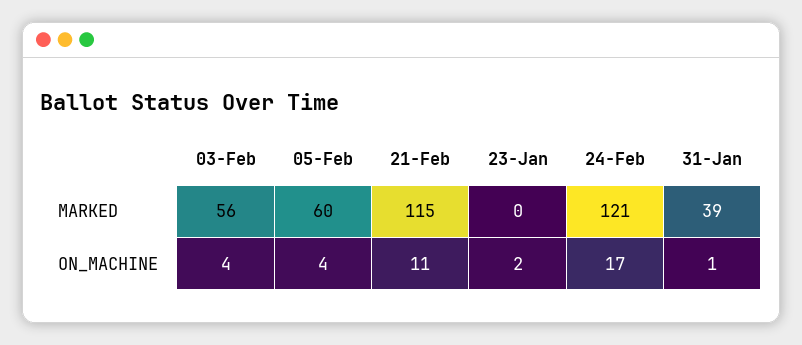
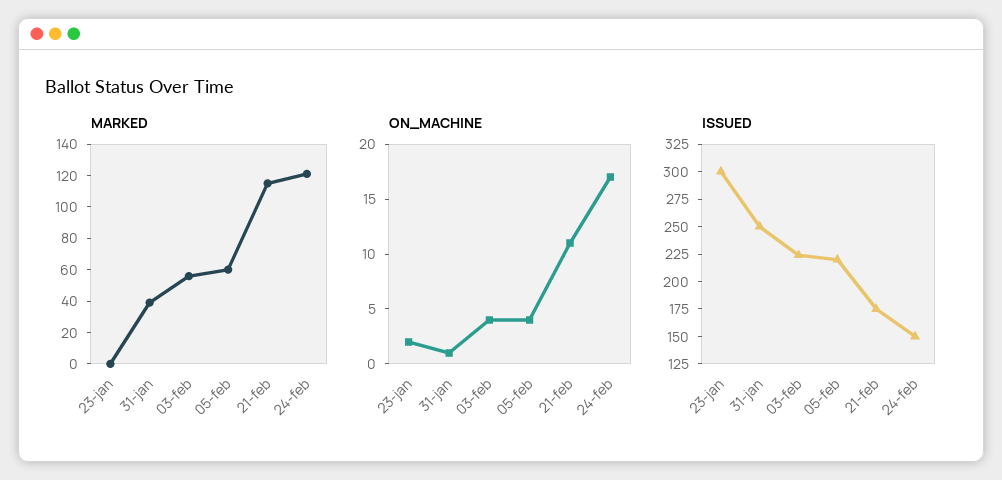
ISSUED, 23-Jan: none -> 300
ISSUED, 31-Jan: none -> 250
ISSUED, 03-Feb: none -> 225
ISSUED, 05-Feb: none -> 225
ISSUED, 21-Feb: none -> 175
ISSUED, 24-Feb: none -> 150

